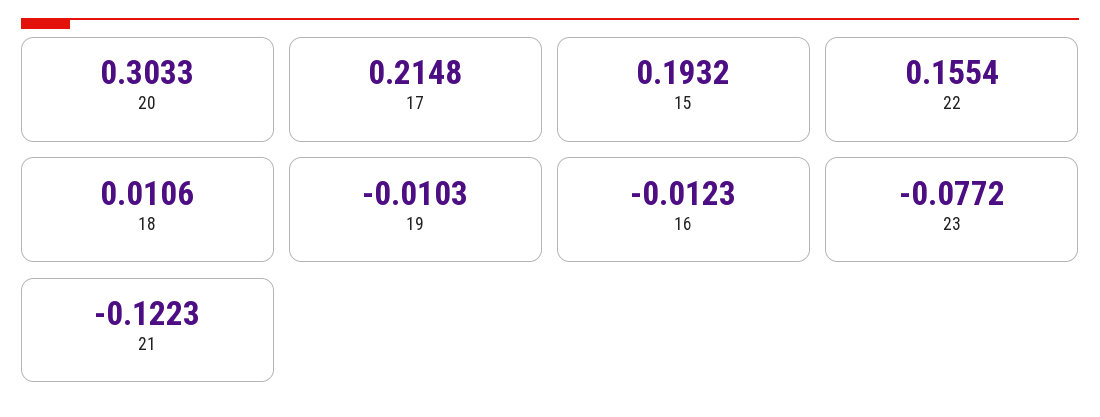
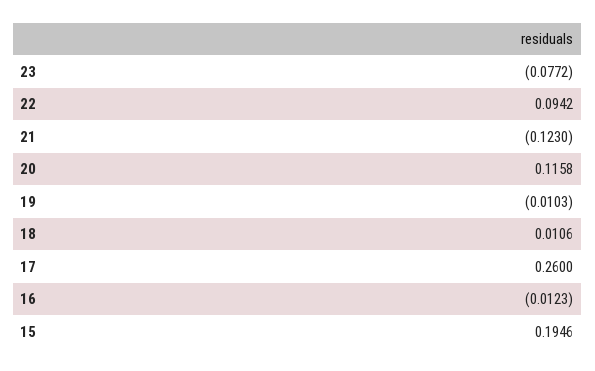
20: 0.3033 -> 0.1158
17: 0.2148 -> 0.26
15: 0.1932 -> 0.1946
22: 0.1554 -> 0.0942
21: -0.1223 -> -0.123

